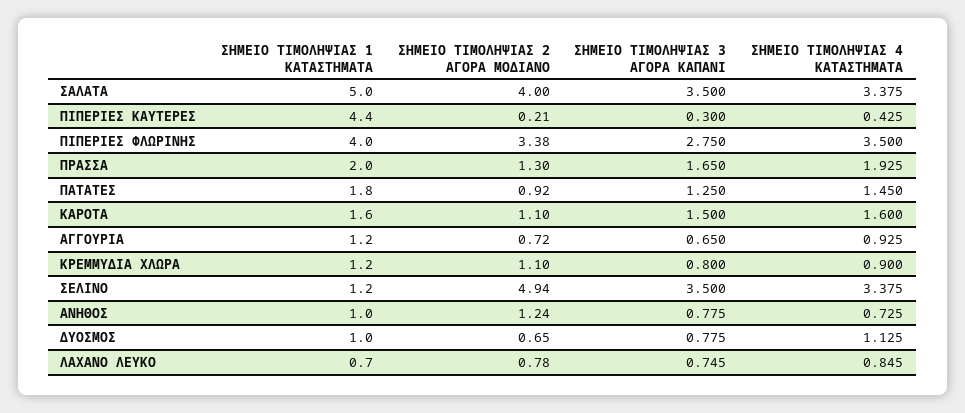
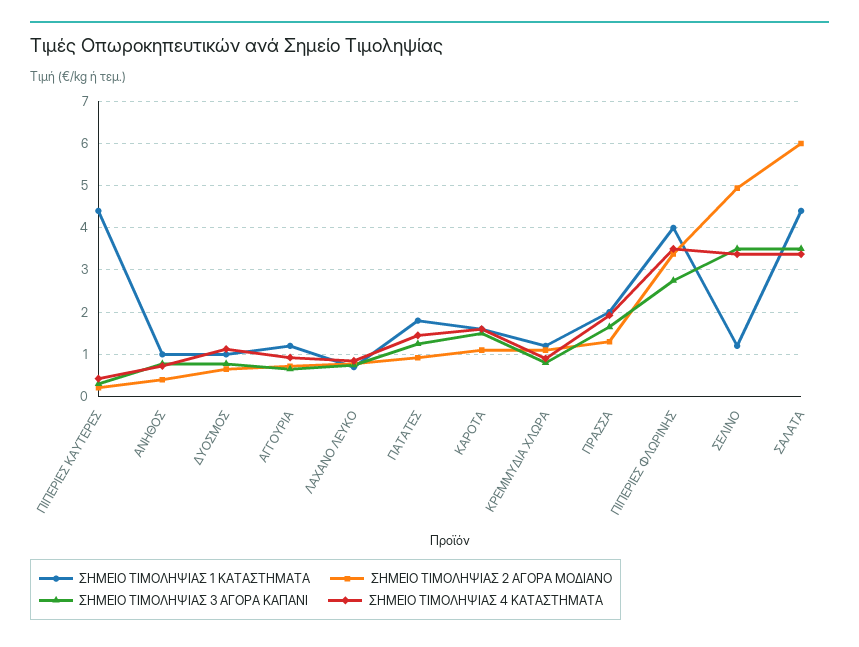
ΣΗΜΕΙΟ ΤΙΜΟΛΗΨΙΑΣ 1 ΚΑΤΑΣΤΗΜΑΤΑ, ΣΑΛΑΤΑ: 5 -> 4.4
ΣΗΜΕΙΟ ΤΙΜΟΛΗΨΙΑΣ 2 ΑΓΟΡΑ ΜΟΔΙΑΝΟ, ΣΑΛΑΤΑ: 4 -> 6
ΣΗΜΕΙΟ ΤΙΜΟΛΗΨΙΑΣ 2 ΑΓΟΡΑ ΜΟΔΙΑΝΟ, ΑΝΗΘΟΣ: 1.24 -> 0.4

